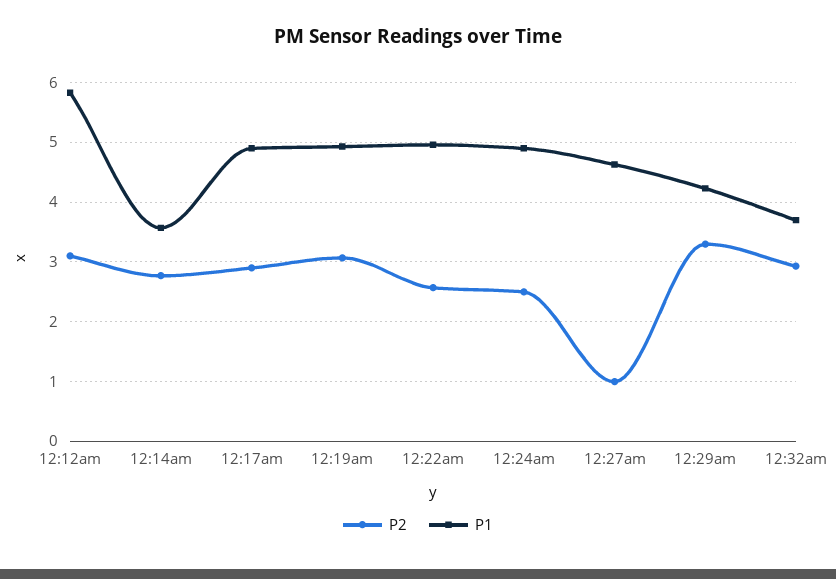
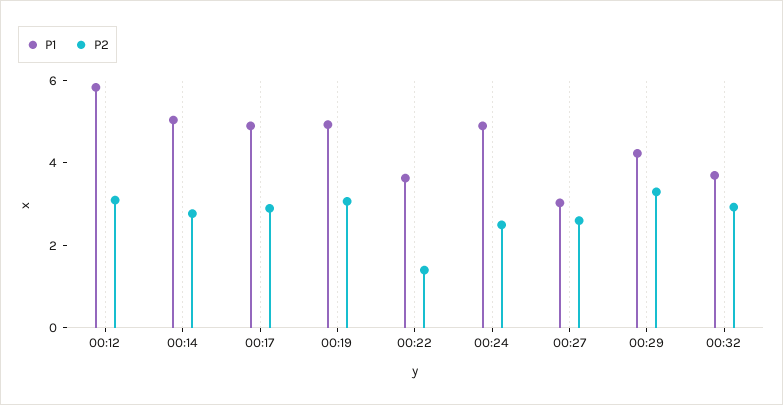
P1, 12:14am: 3.6 -> 5
P2, 12:22am: 2.6 -> 1.5
P1, 12:22am: 5 -> 3.5
P2, 12:27am: 1 -> 2.5
P1, 12:27am: 4.6 -> 3

